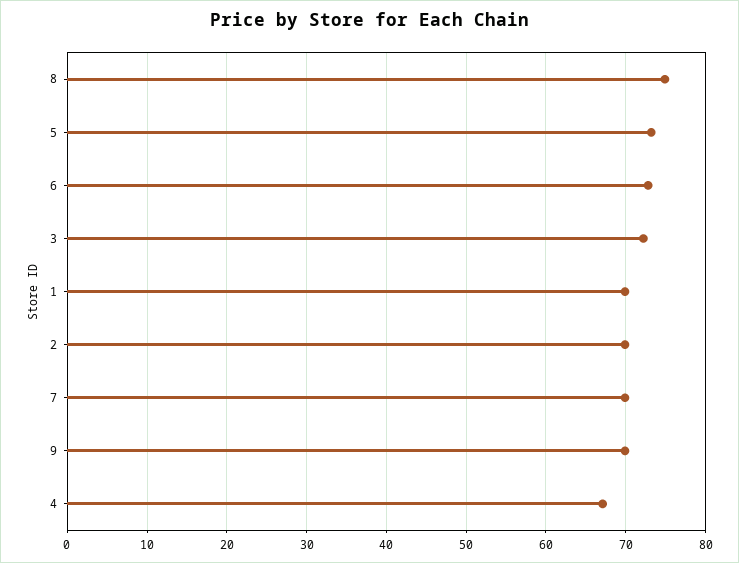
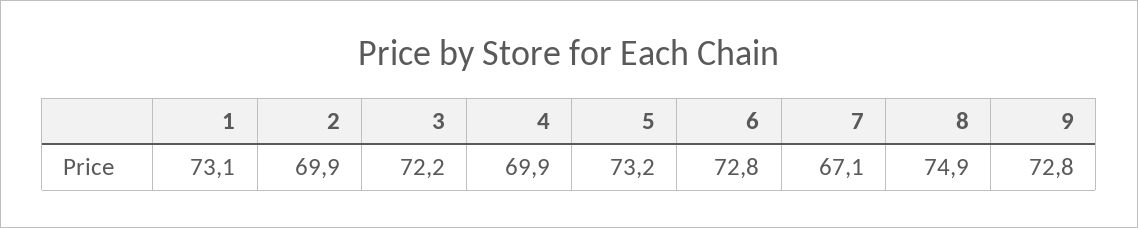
1: 70 -> 73.1
7: 70 -> 67.1
9: 70 -> 72.8
4: 67 -> 69.9

